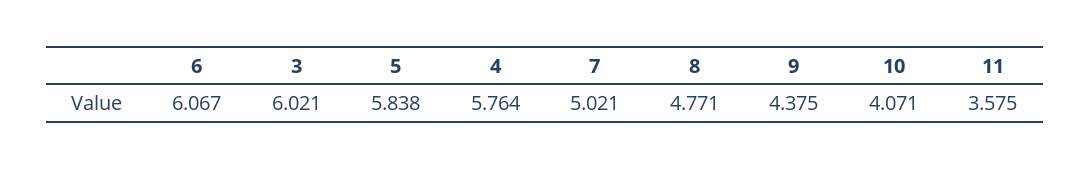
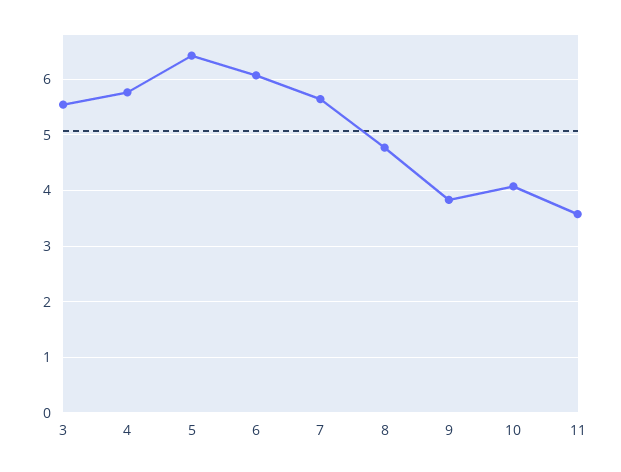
3: 6.021 -> 5.6
5: 5.838 -> 6.4
7: 5.021 -> 5.6
9: 4.375 -> 3.8

